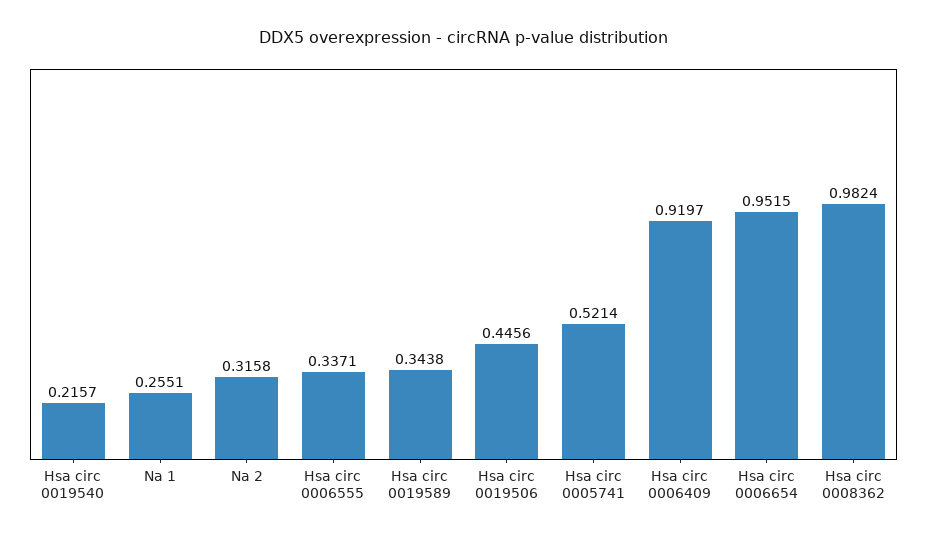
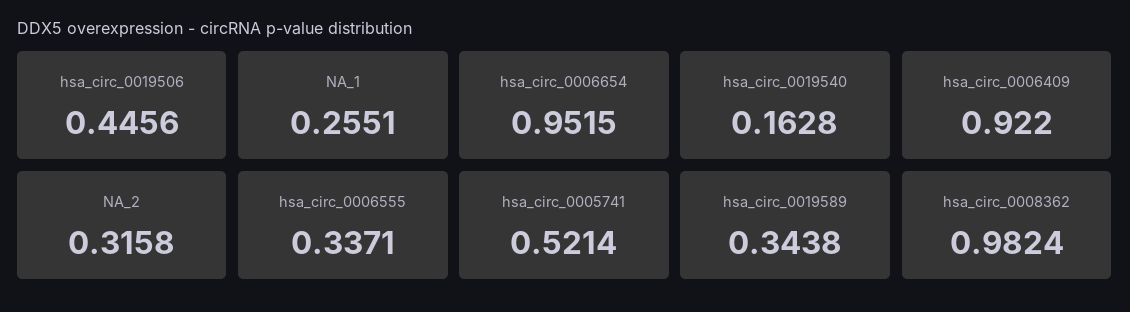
Hsa circ 0019540: 0.2157 -> 0.1628
Hsa circ 0006409: 0.9197 -> 0.922

